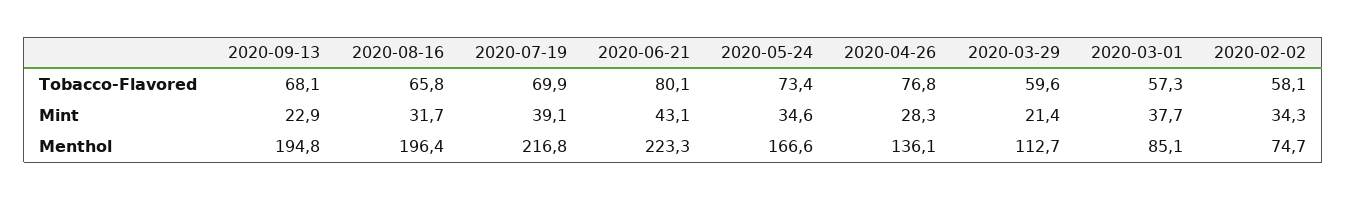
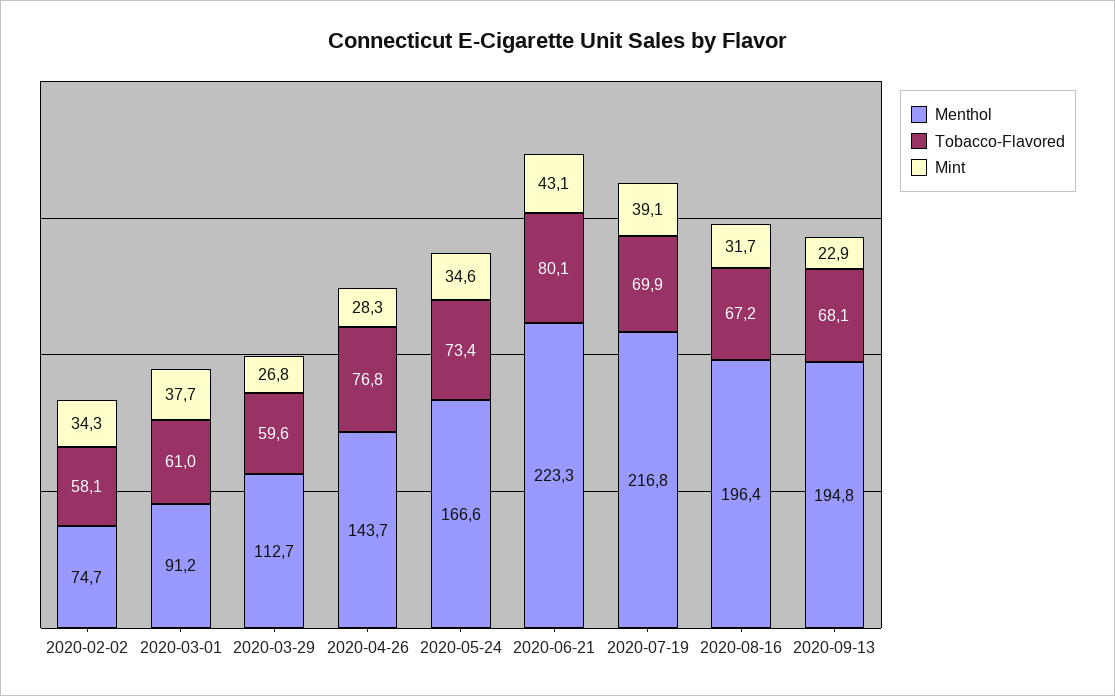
Tobacco-Flavored, 2020-08-16: 65.8 -> 67.2
Tobacco-Flavored, 2020-03-01: 57.3 -> 61
Mint, 2020-03-29: 21.4 -> 26.8
Menthol, 2020-04-26: 136.1 -> 143.7
Menthol, 2020-03-01: 85.1 -> 91.2

